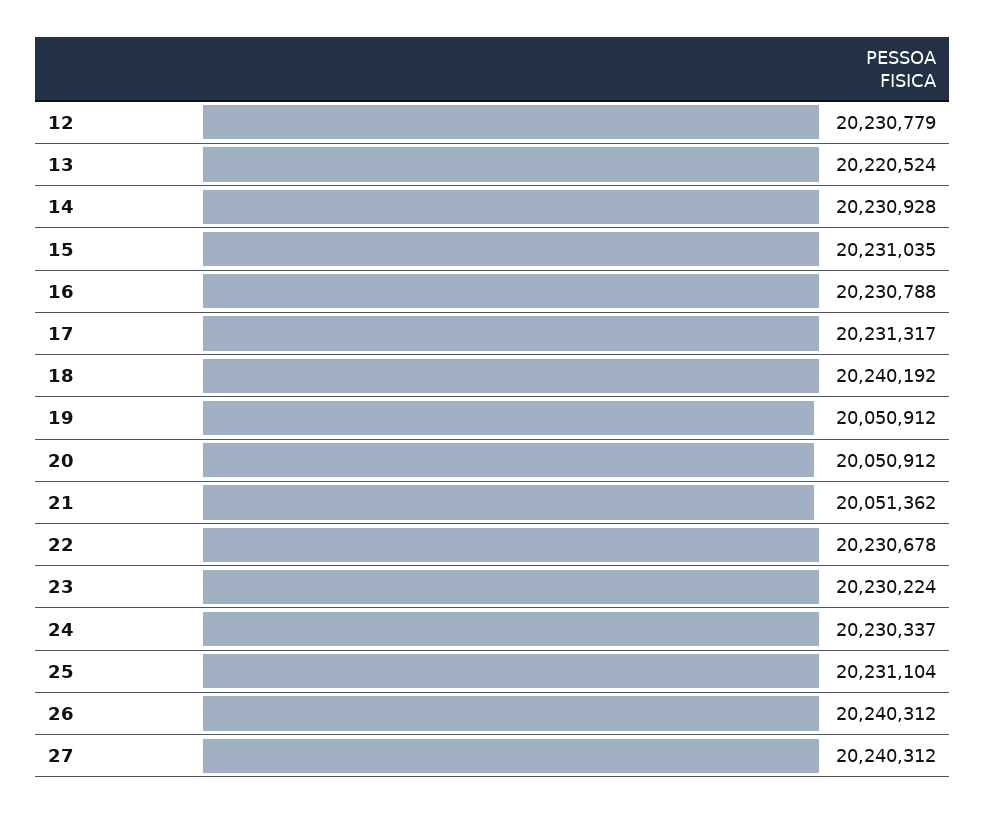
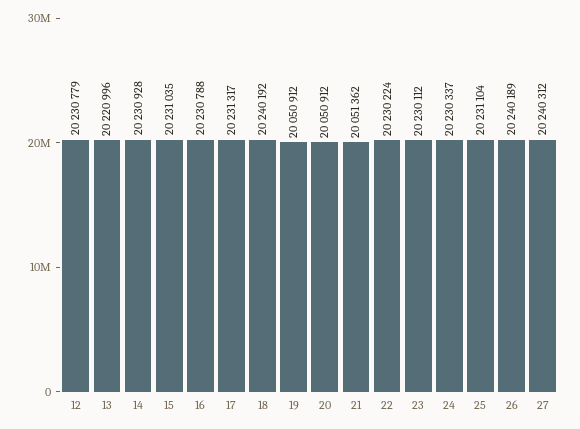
13: 20220524 -> 20220996
22: 20230678 -> 20230224
23: 20230224 -> 20230112
26: 20240312 -> 20240189

